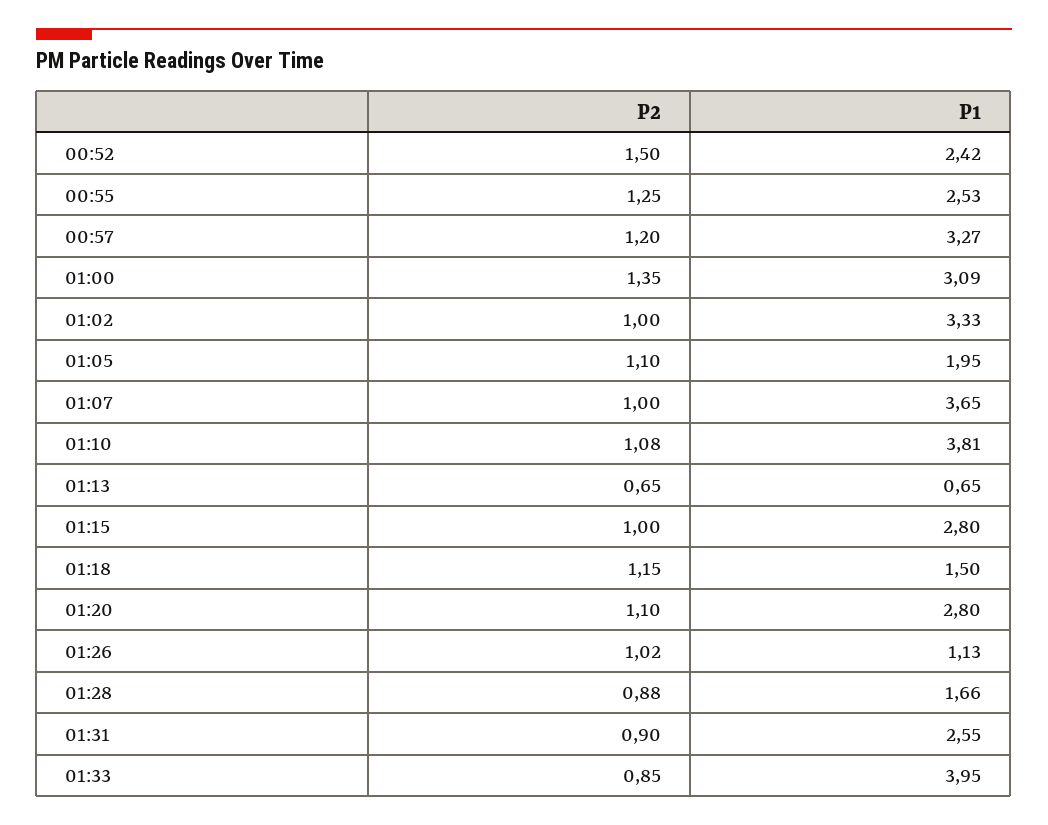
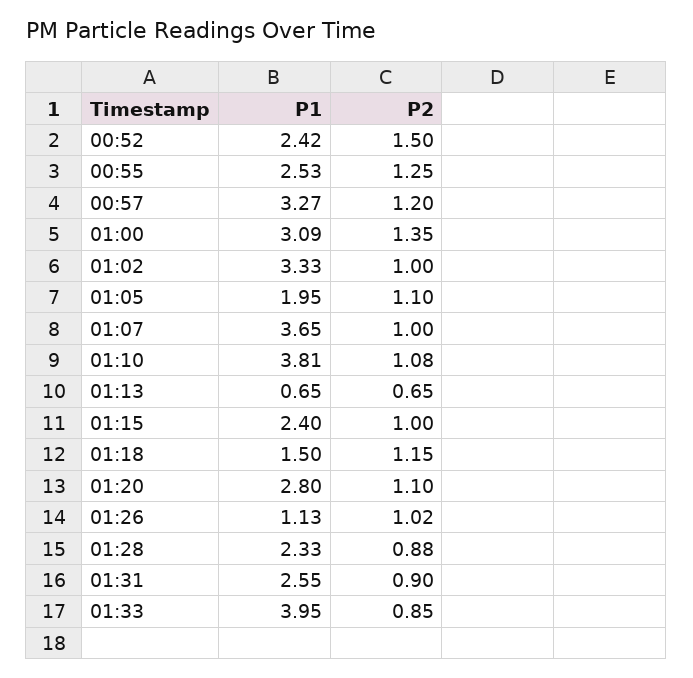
P1, 01:15: 2.8 -> 2.4
P1, 01:28: 1.66 -> 2.33

